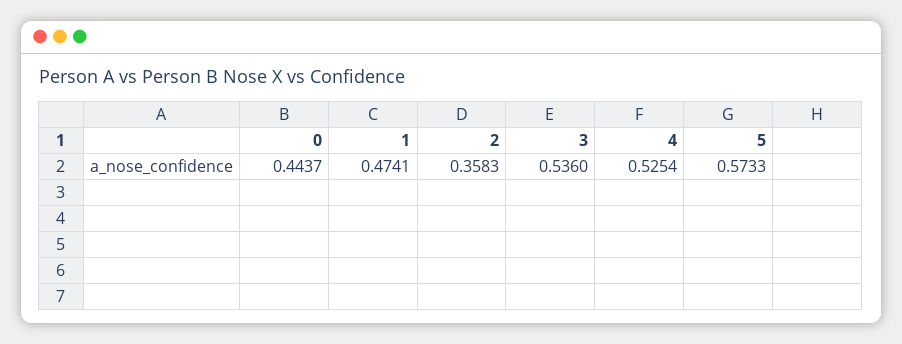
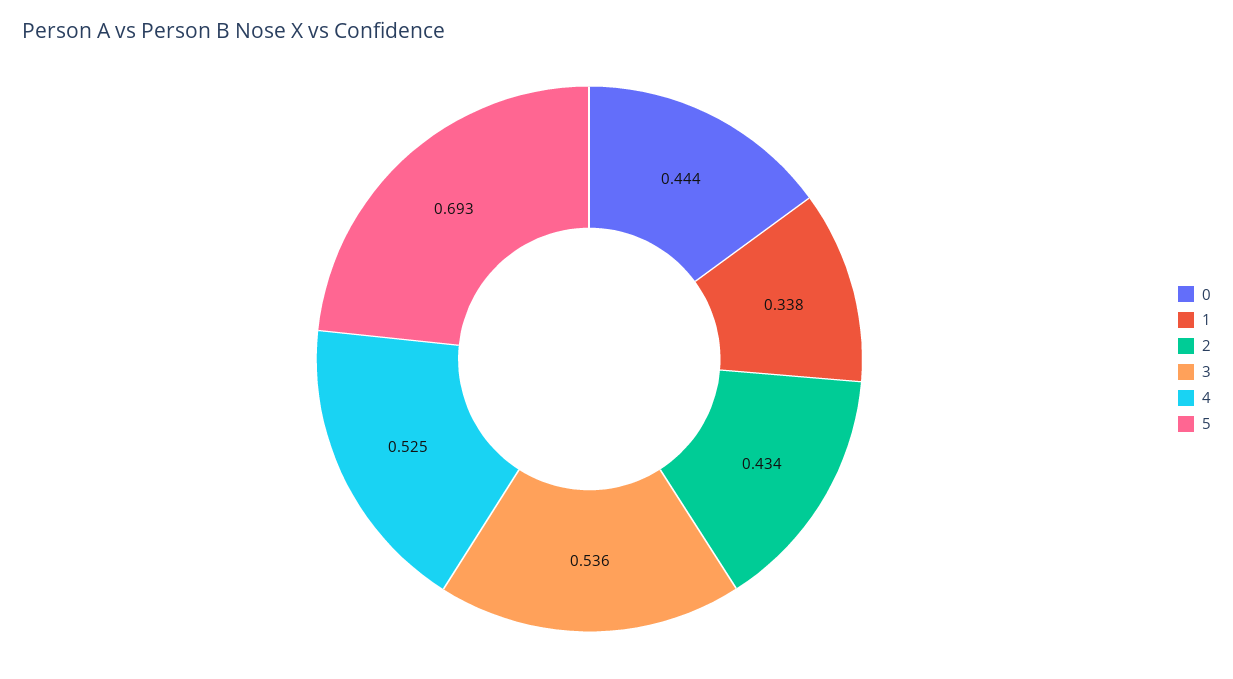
1: 0.4741 -> 0.338
2: 0.3583 -> 0.434
5: 0.5733 -> 0.693

